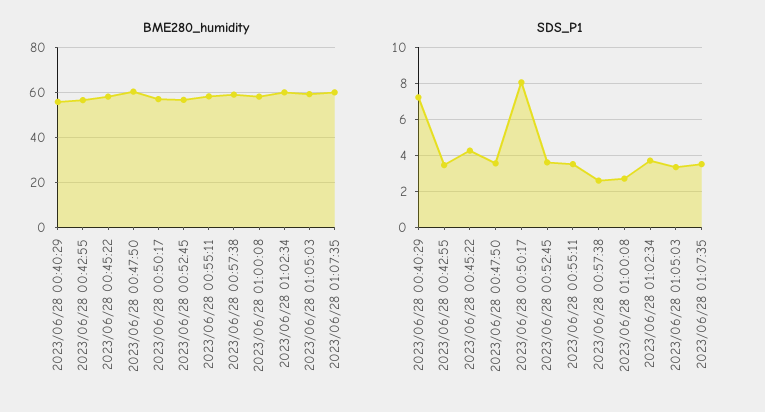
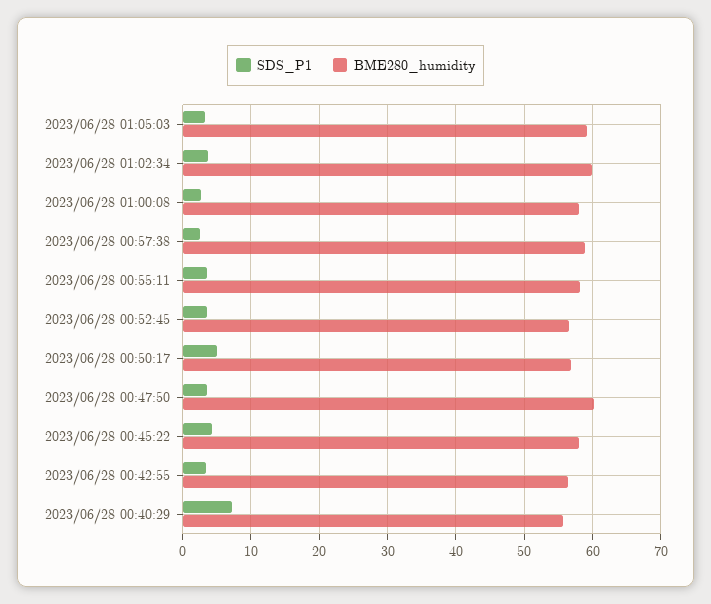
BME280_humidity, 2023/06/28 01:07:35: 60 -> none
SDS_P1, 2023/06/28 00:50:17: 8 -> 5
SDS_P1, 2023/06/28 01:07:35: 3.5 -> none

